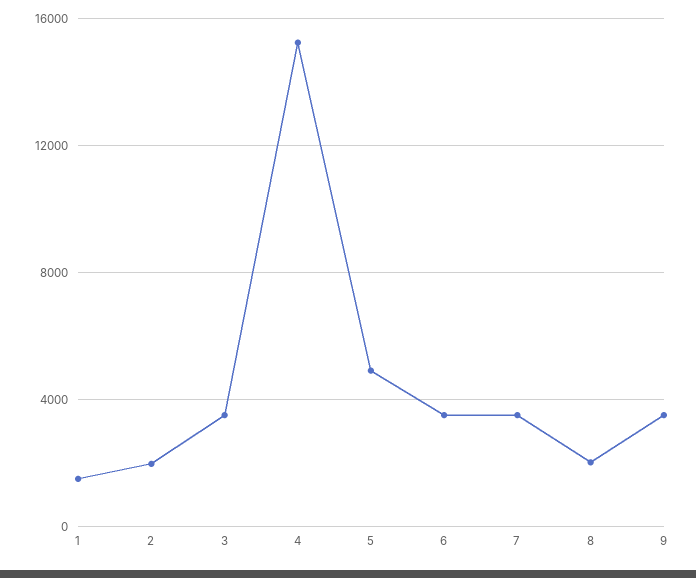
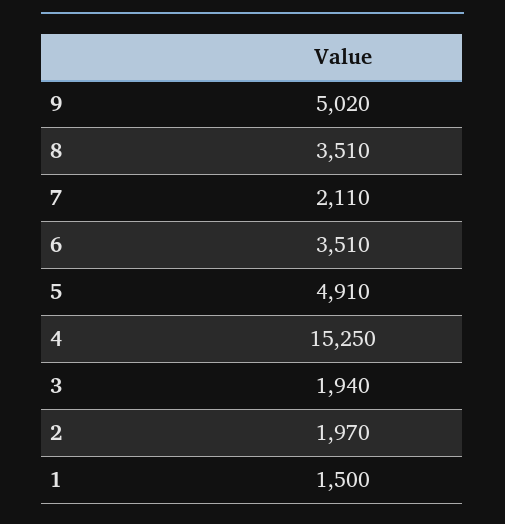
3: 3500 -> 1940
7: 3500 -> 2110
8: 2000 -> 3510
9: 3500 -> 5020

